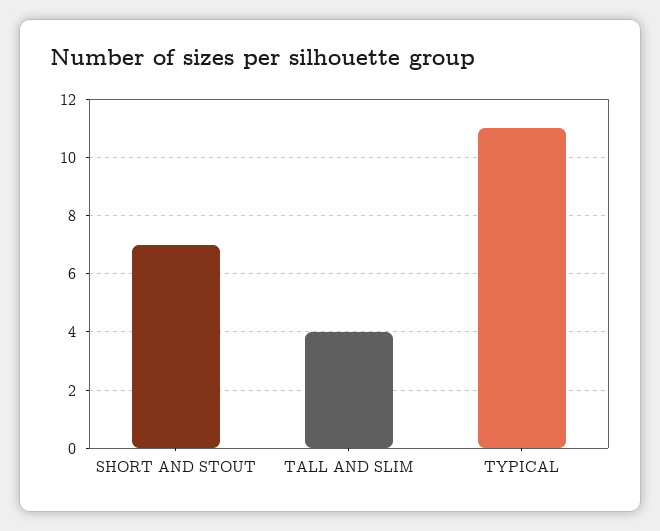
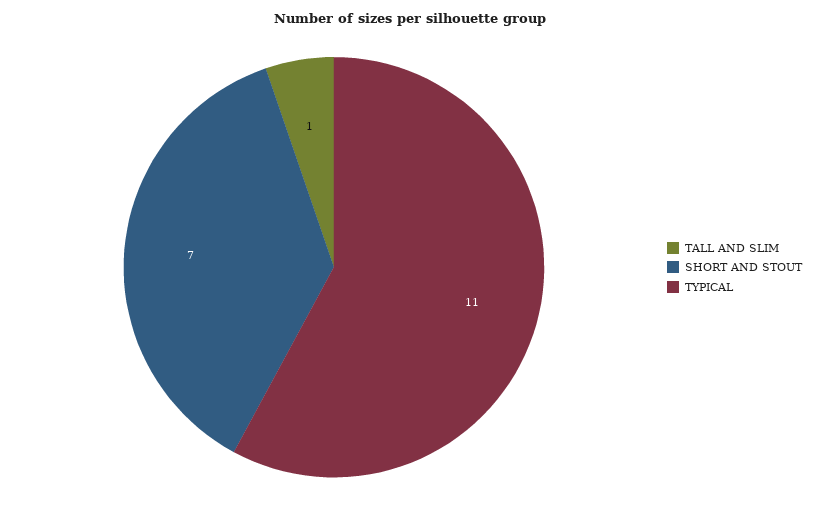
TALL AND SLIM: 4 -> 1

